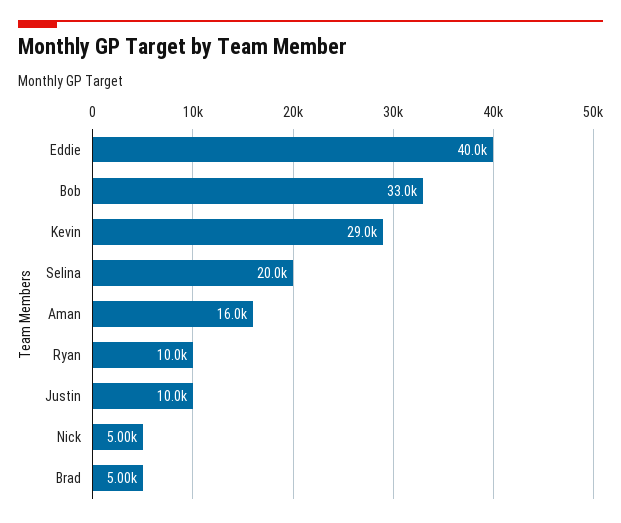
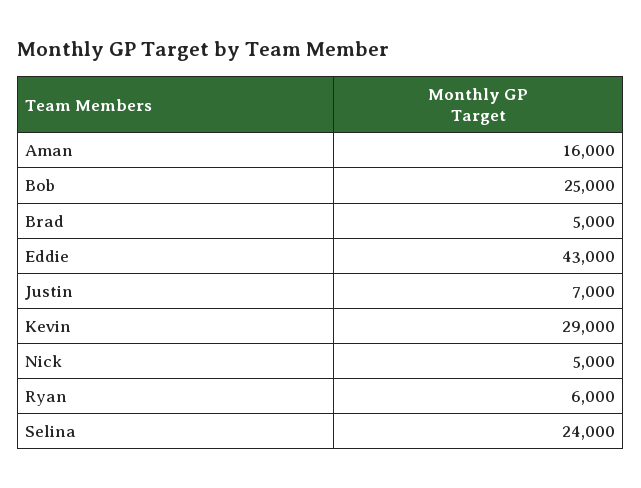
Eddie: 40000 -> 43000
Bob: 33000 -> 25000
Selina: 20000 -> 24000
Ryan: 10000 -> 6000
Justin: 10000 -> 7000

